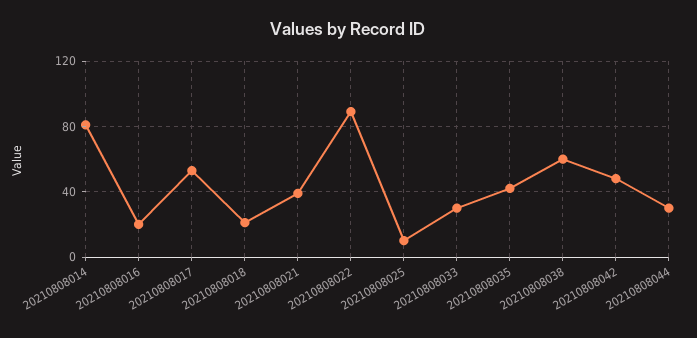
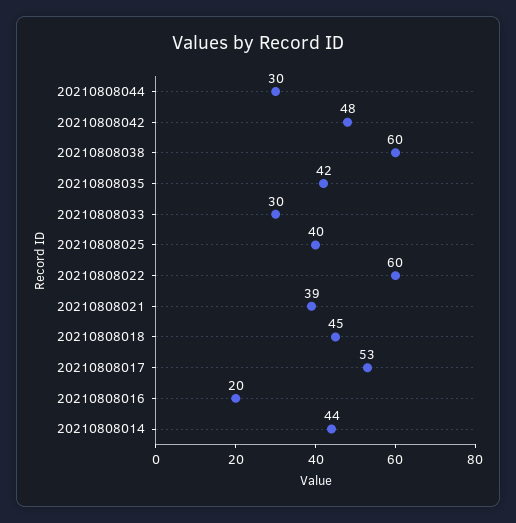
20210808014: 80 -> 44
20210808018: 20 -> 45
20210808022: 90 -> 60
20210808025: 10 -> 40

